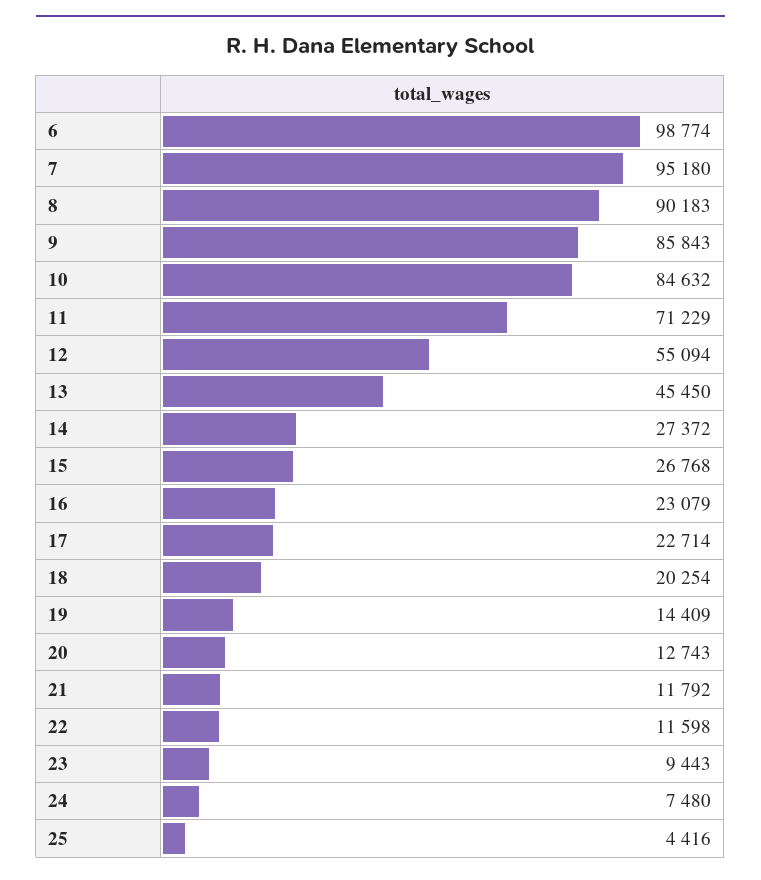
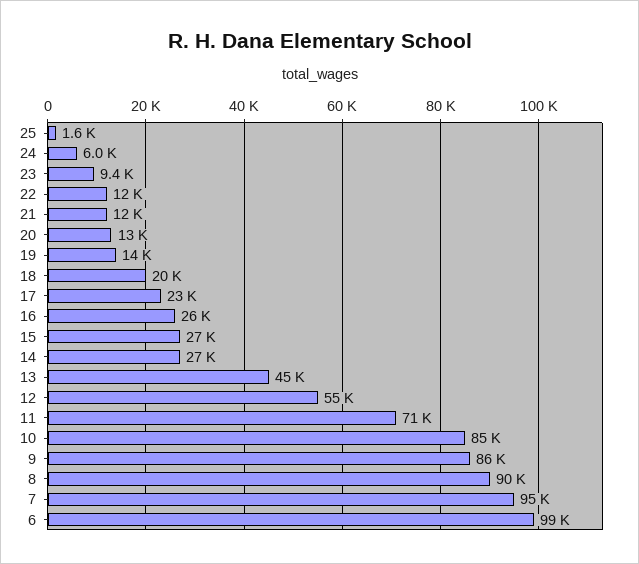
16: 23079 -> 26000
24: 7480 -> 6000
25: 4416 -> 1600

